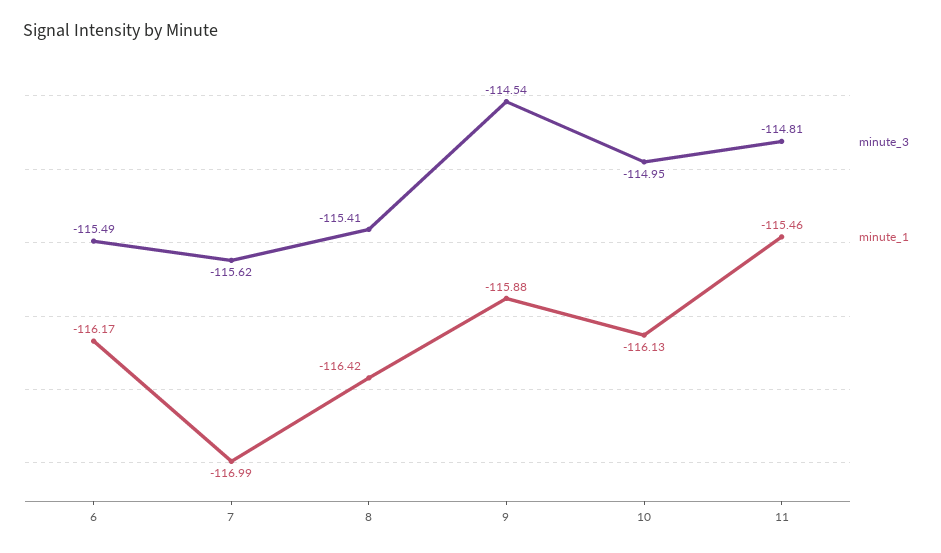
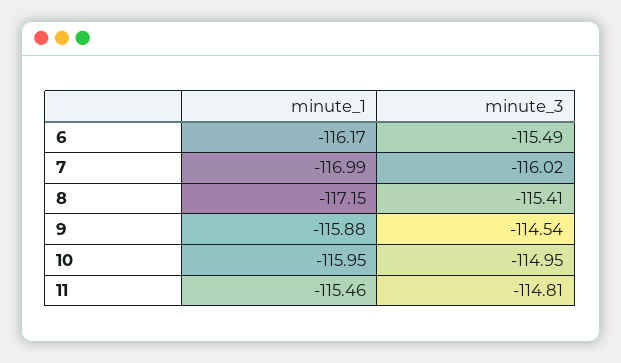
minute_3, 7: -115.62 -> -116.02
minute_1, 8: -116.42 -> -117.15
minute_1, 10: -116.13 -> -115.95

